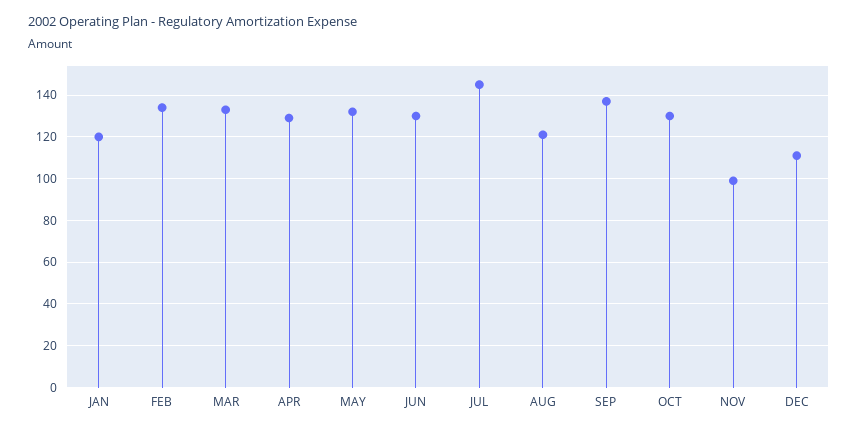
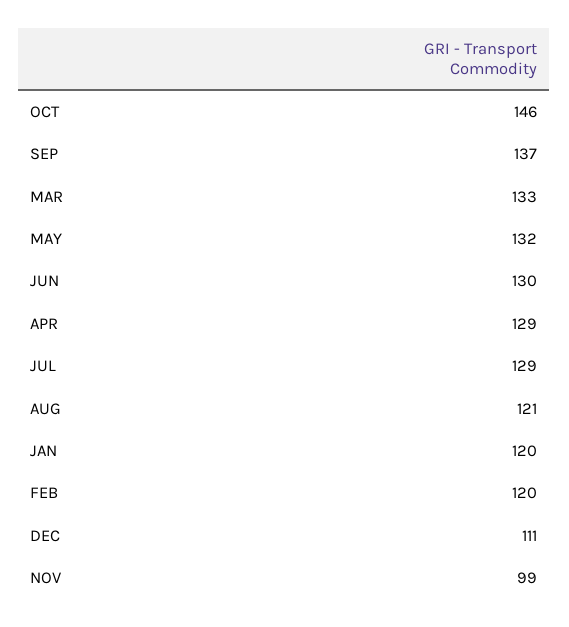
FEB: 135 -> 120
JUL: 145 -> 129
OCT: 130 -> 146

